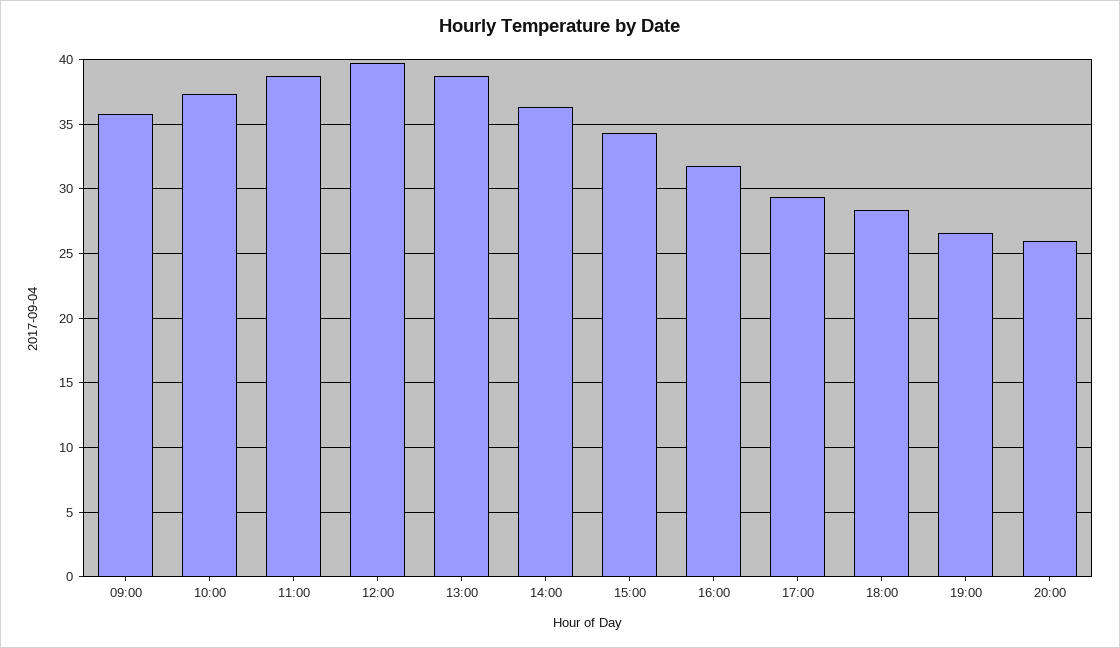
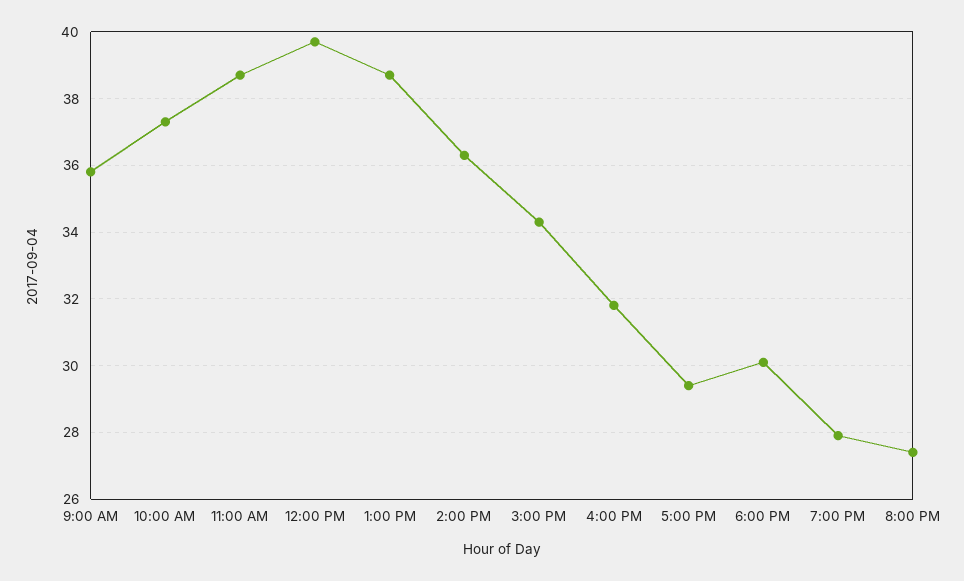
18:00: 28.5 -> 30
19:00: 26.5 -> 28
20:00: 26 -> 27.5

